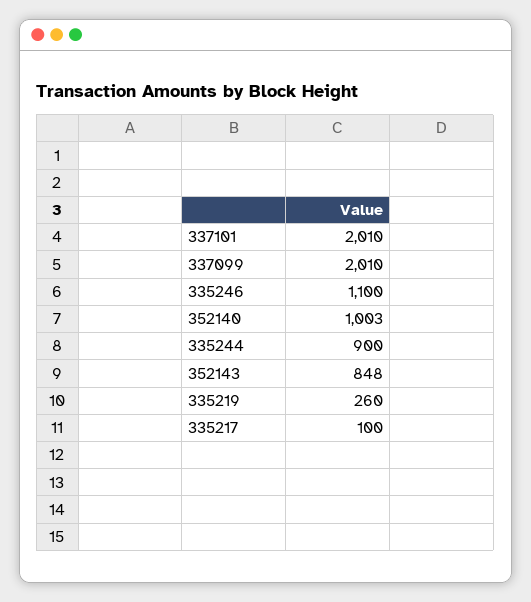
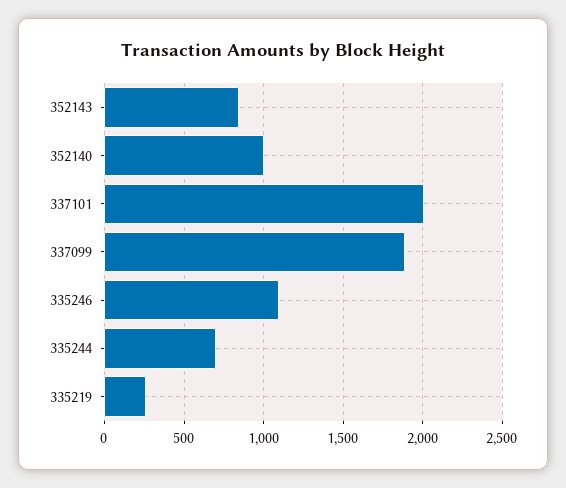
337099: 2010 -> 1900
335244: 900 -> 700
335217: 100 -> none

